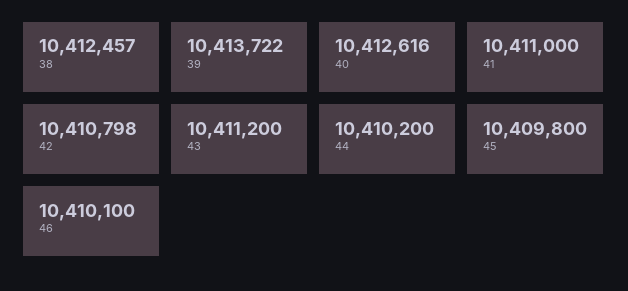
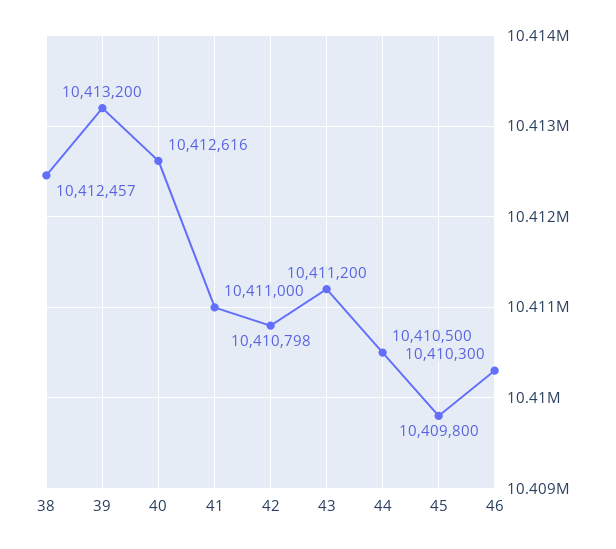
39: 10413722 -> 10413200
44: 10410200 -> 10410500
46: 10410100 -> 10410300

